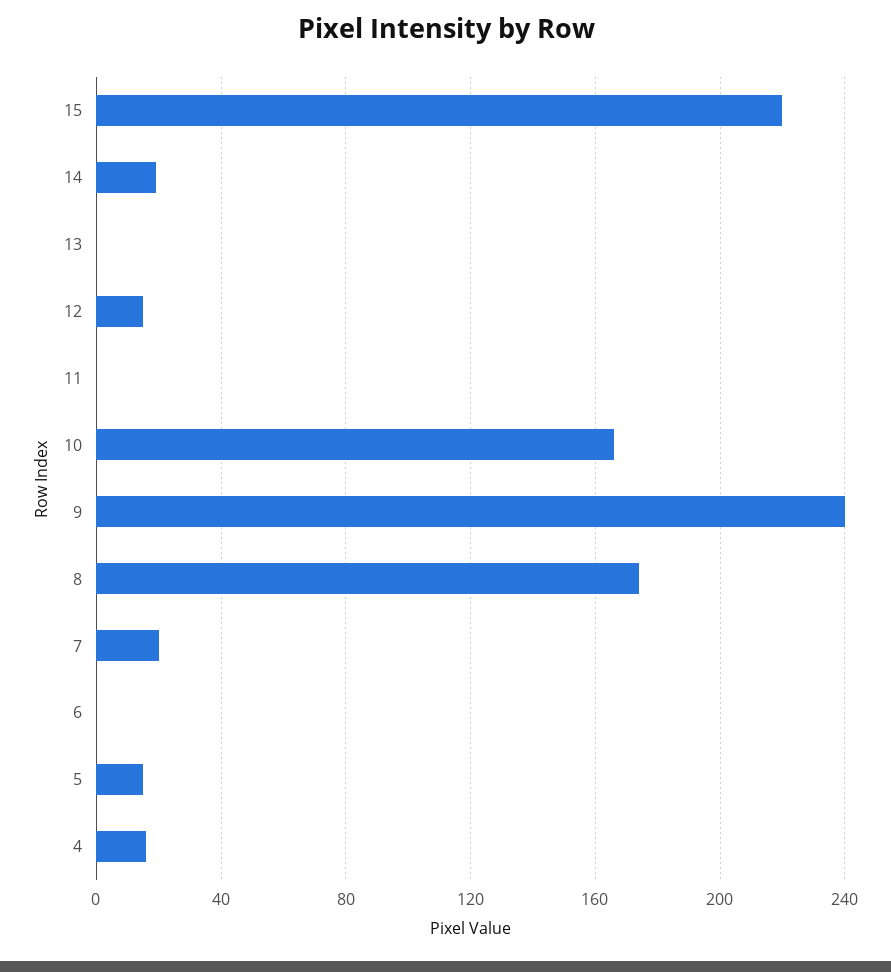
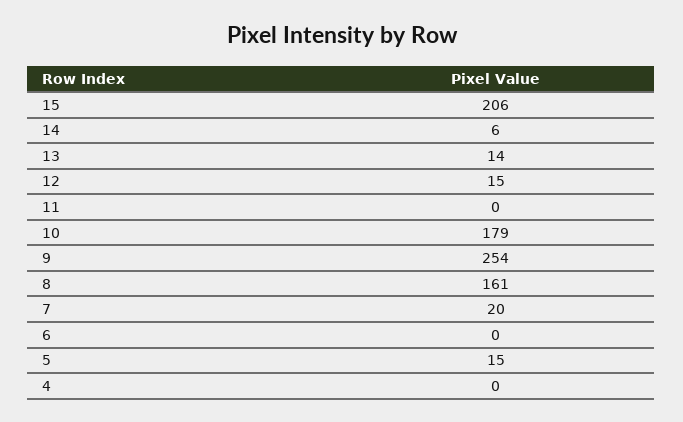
15: 220 -> 206
14: 20 -> 6
13: 0 -> 14
10: 165 -> 179
9: 240 -> 254
8: 175 -> 161
4: 15 -> 0

